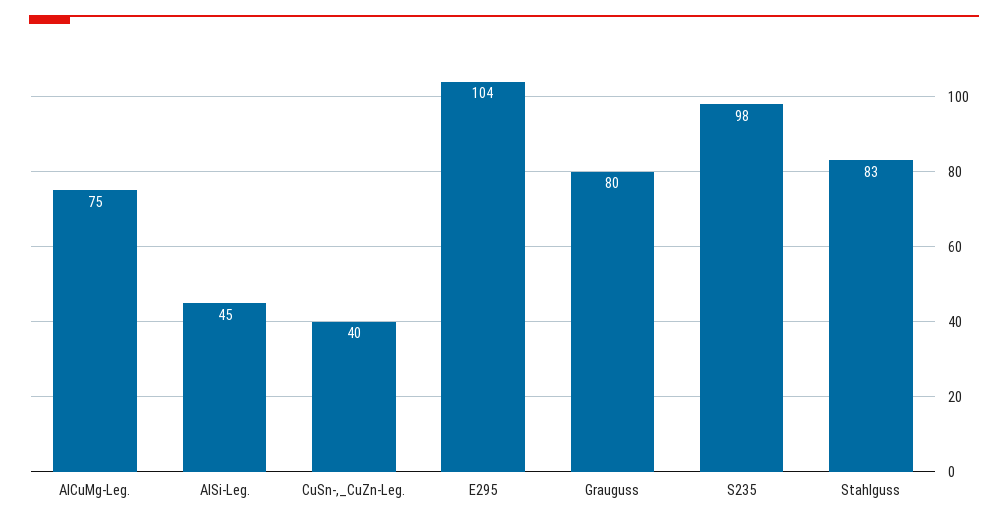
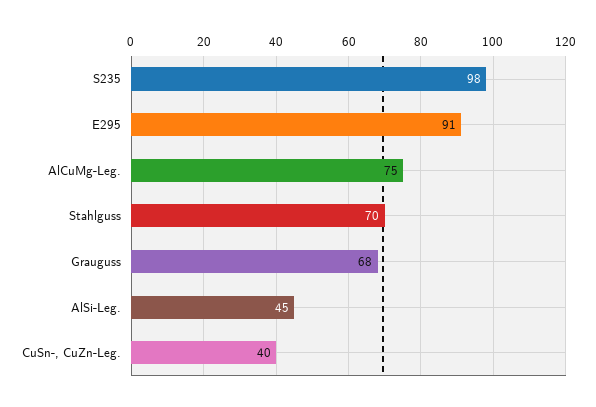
E295: 104 -> 91
Grauguss: 80 -> 68
Stahlguss: 83 -> 70

